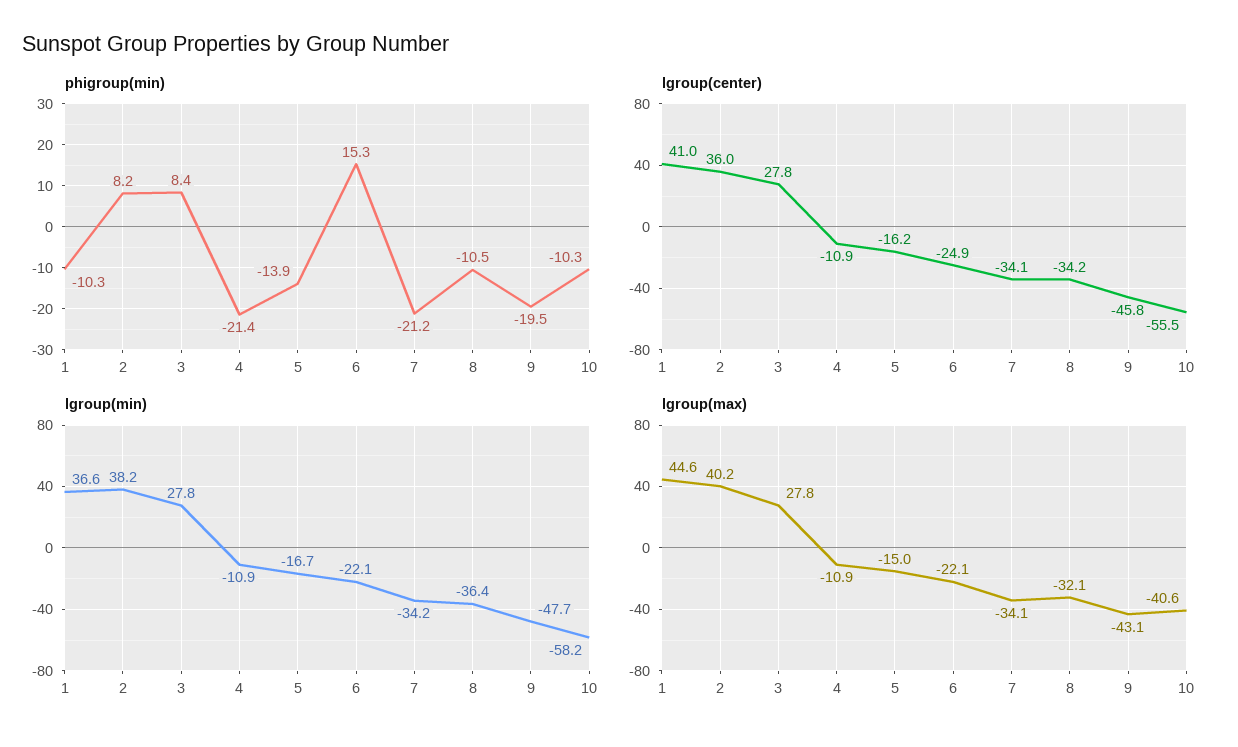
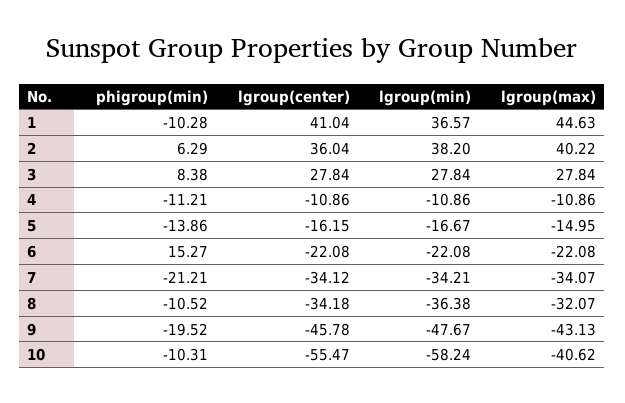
phigroup(min), 2: 8.2 -> 6.29
phigroup(min), 4: -21.4 -> -11.21
lgroup(center), 6: -24.9 -> -22.08

